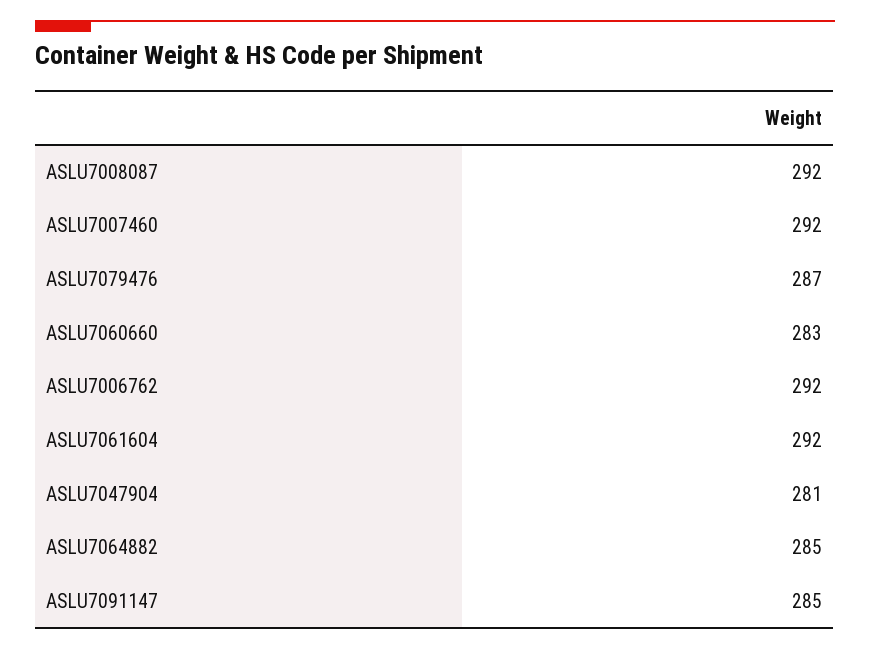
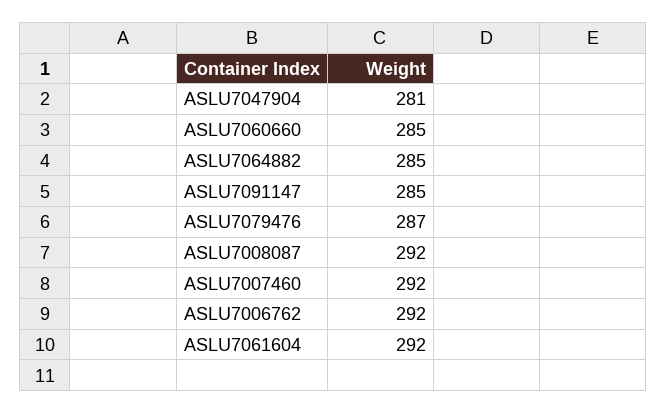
ASLU7060660: 283 -> 285

